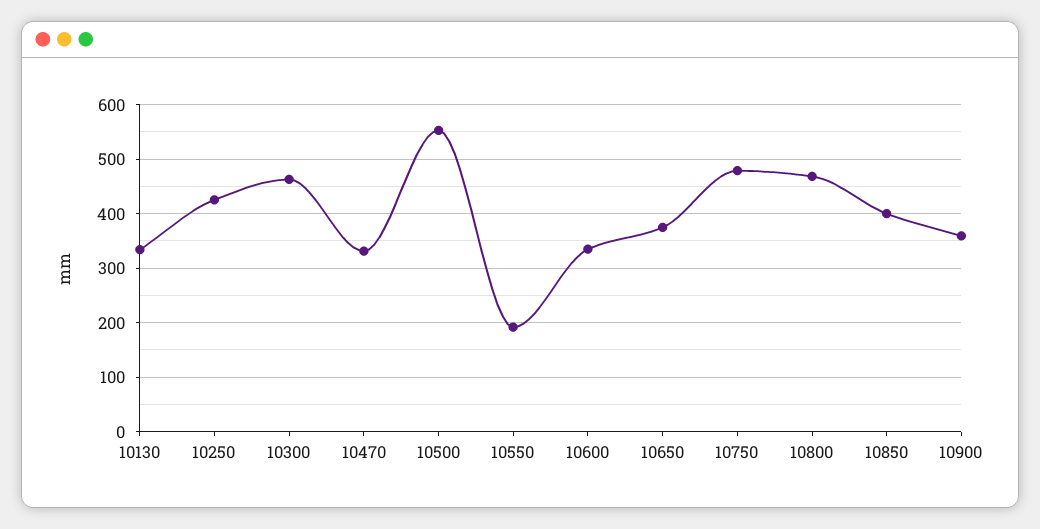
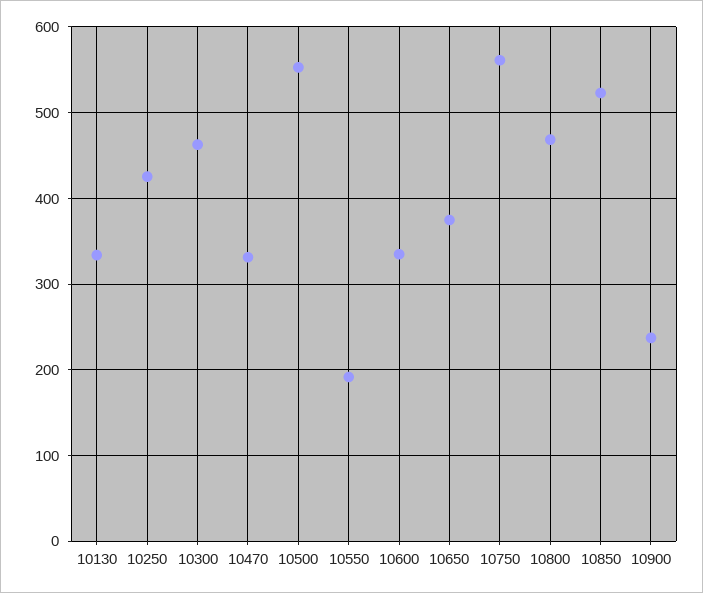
10750: 480 -> 560
10850: 400 -> 520
10900: 360 -> 240

